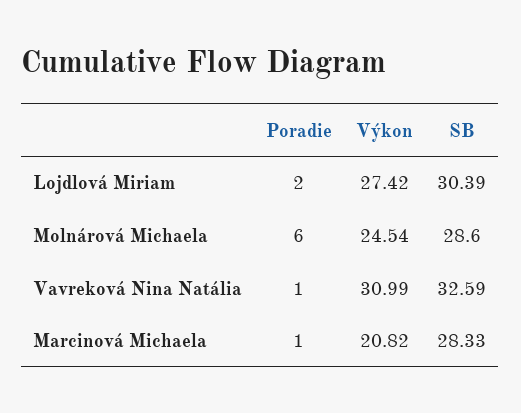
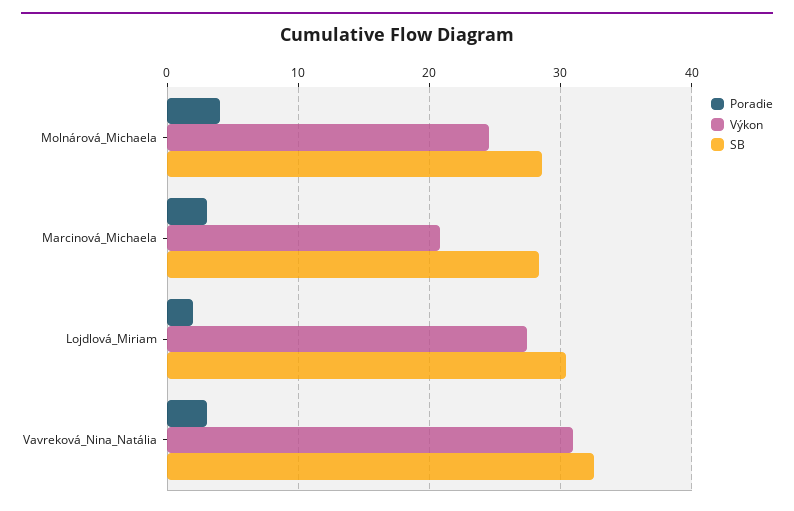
Poradie, Molnárová Michaela: 6 -> 4
Poradie, Vavreková Nina Natália: 1 -> 3
Poradie, Marcinová Michaela: 1 -> 3

